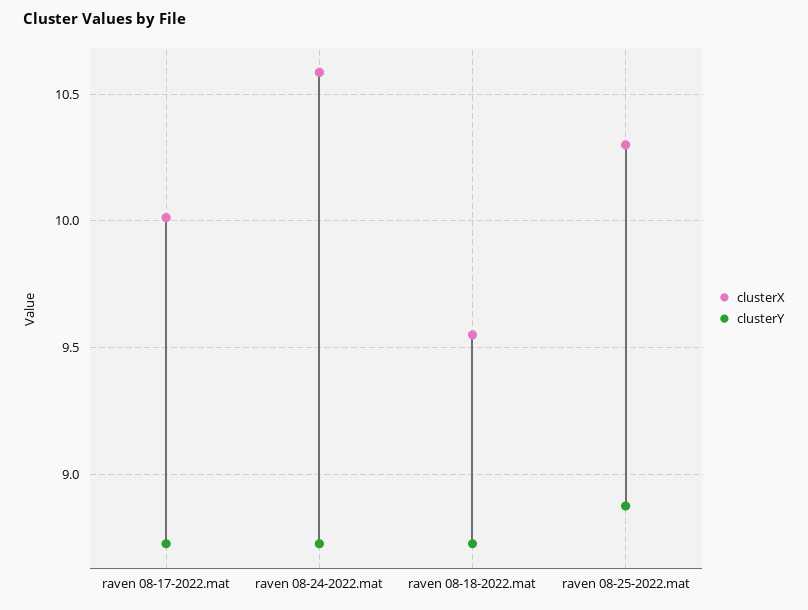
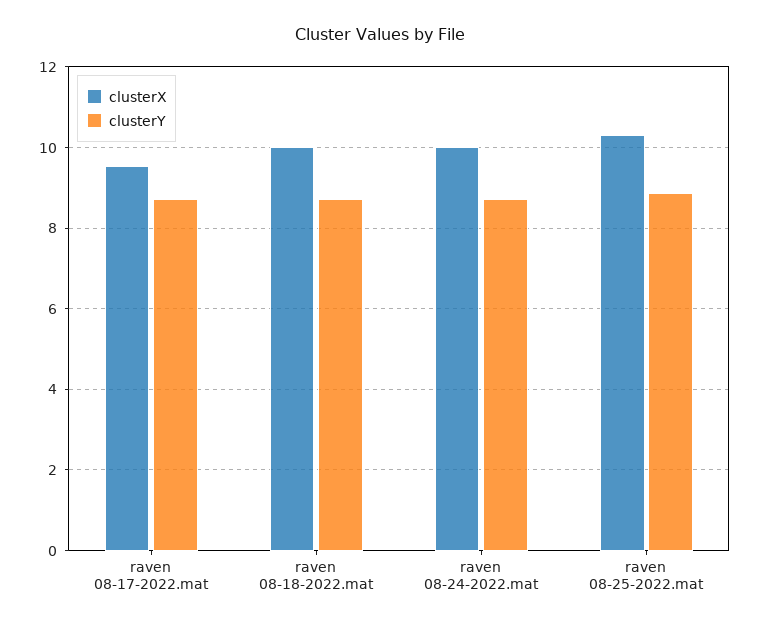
clusterX, raven 08-17-2022.mat: 10 -> 9.6
clusterX, raven 08-24-2022.mat: 10.6 -> 10
clusterX, raven 08-18-2022.mat: 9.55 -> 10

